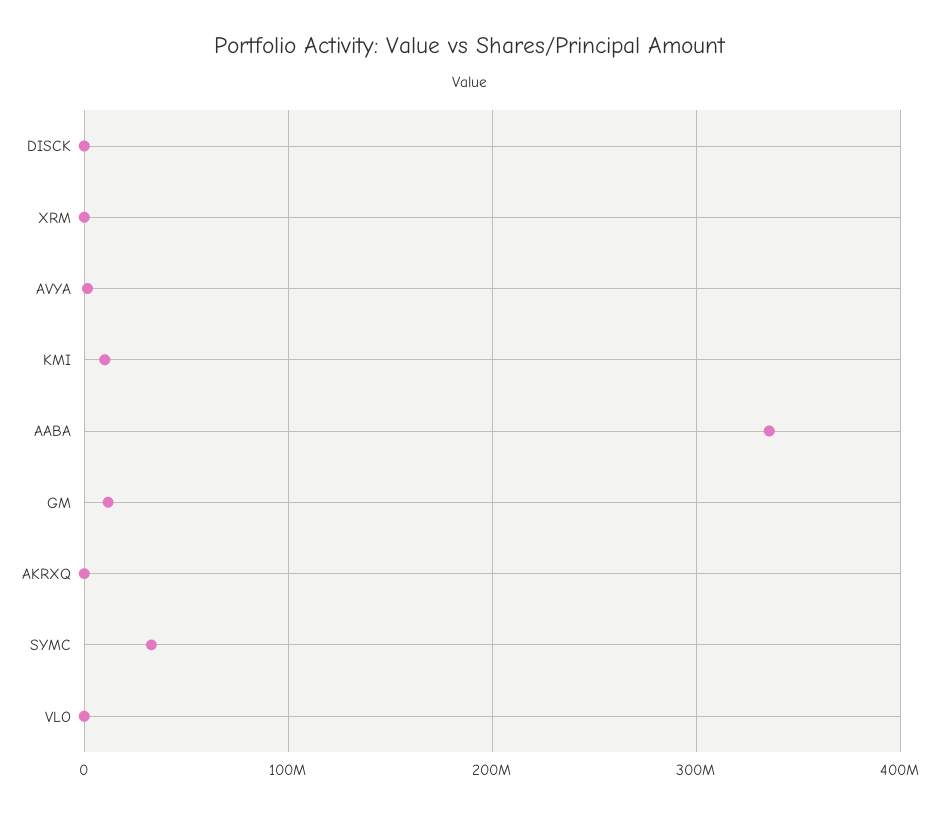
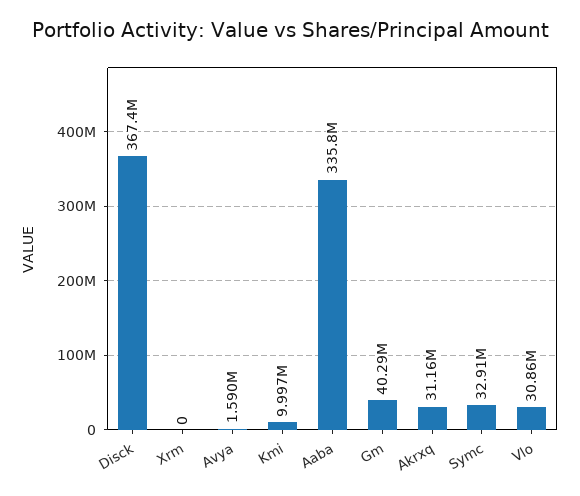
DISCK: 0 -> 367400000
GM: 10000000 -> 40290000
AKRXQ: 0 -> 31160000
VLO: 0 -> 30860000

